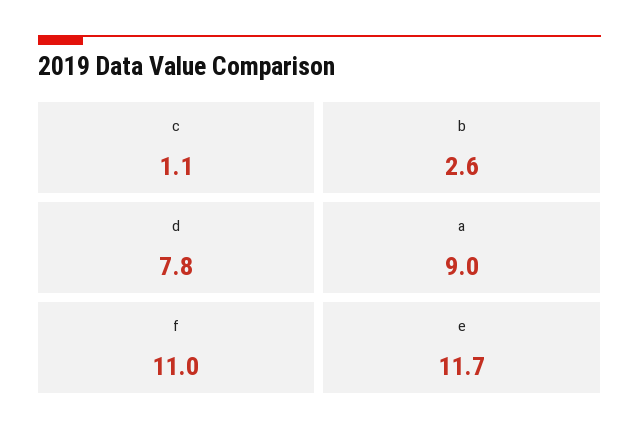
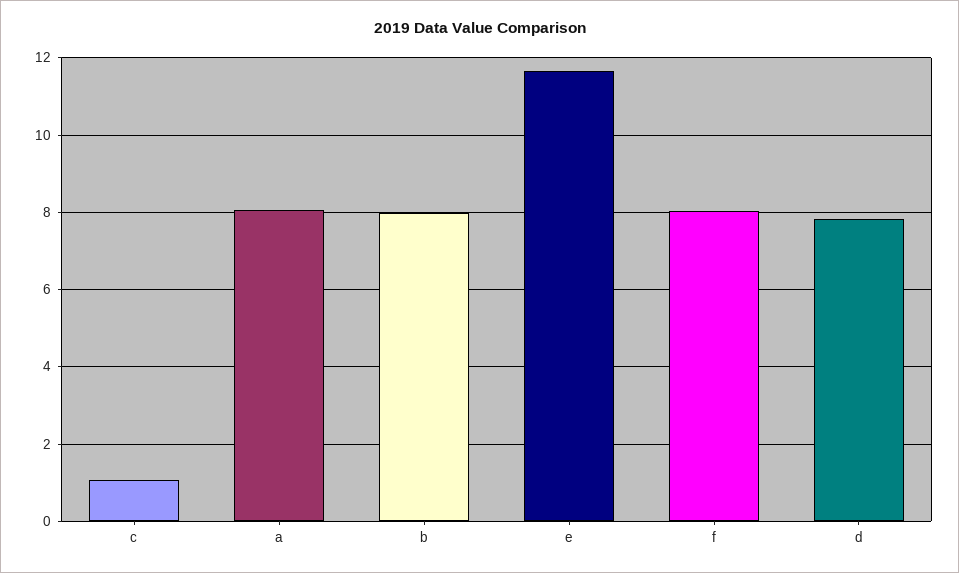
b: 2.6 -> 8
a: 9 -> 8
f: 11 -> 8

